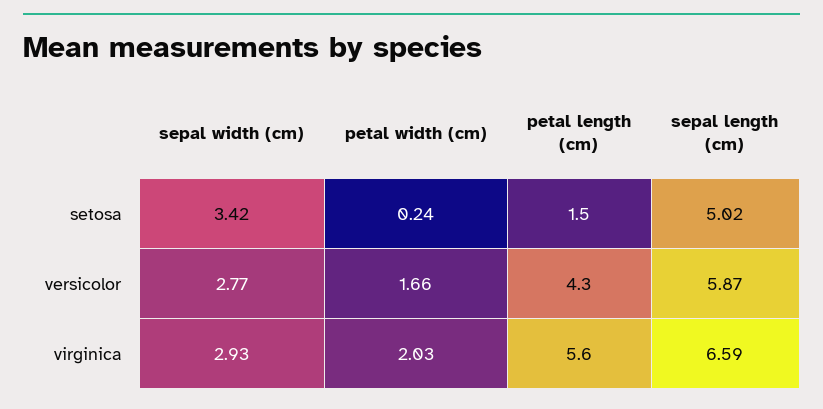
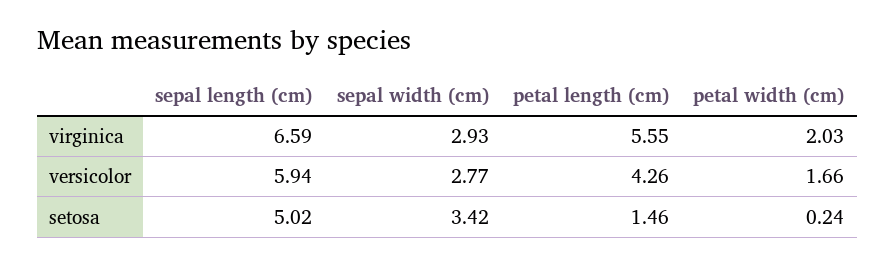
sepal length (cm), versicolor: 5.87 -> 5.94

